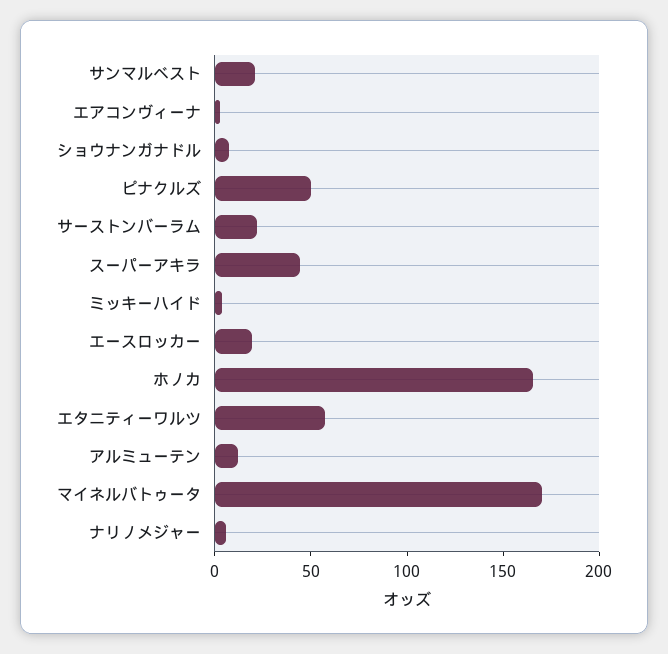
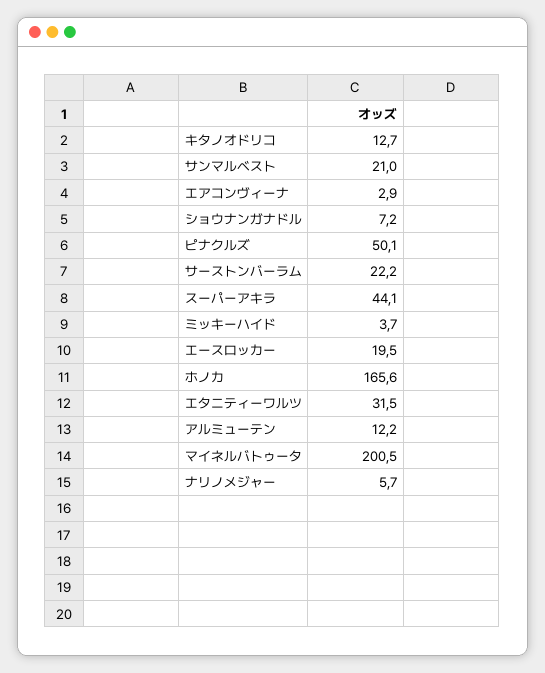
エタニティーワルツ: 60 -> 31.5
マイネルバトゥータ: 170 -> 200.5
キタノオドリコ: none -> 12.7

